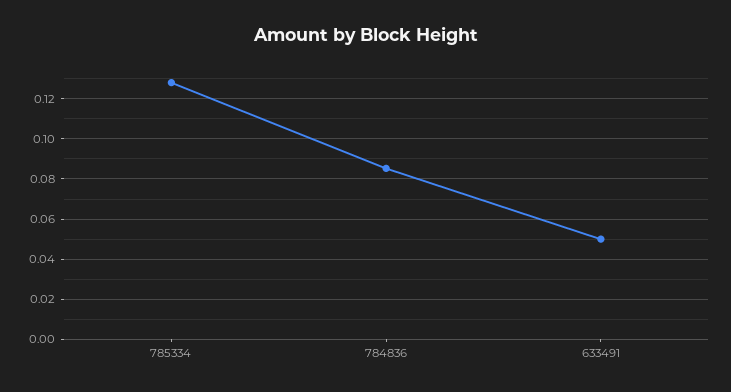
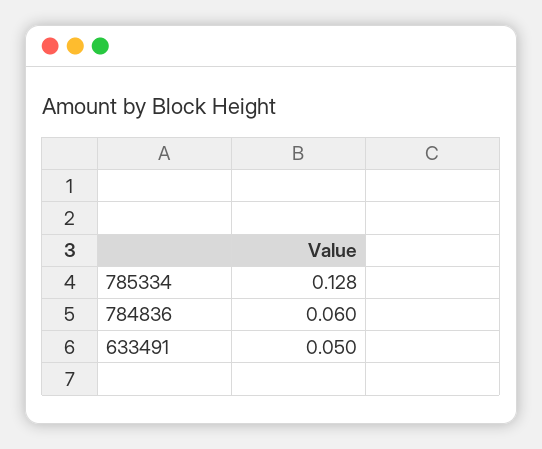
784836: 0.085 -> 0.06

